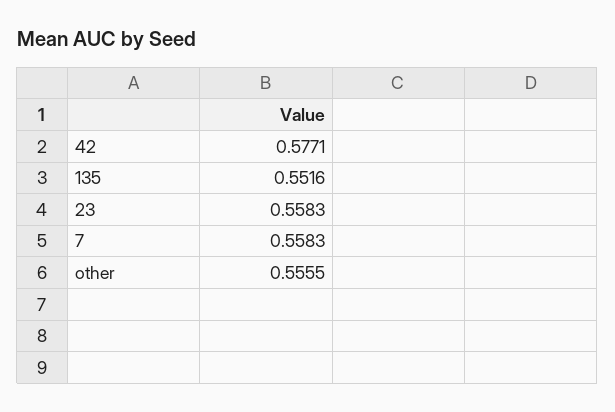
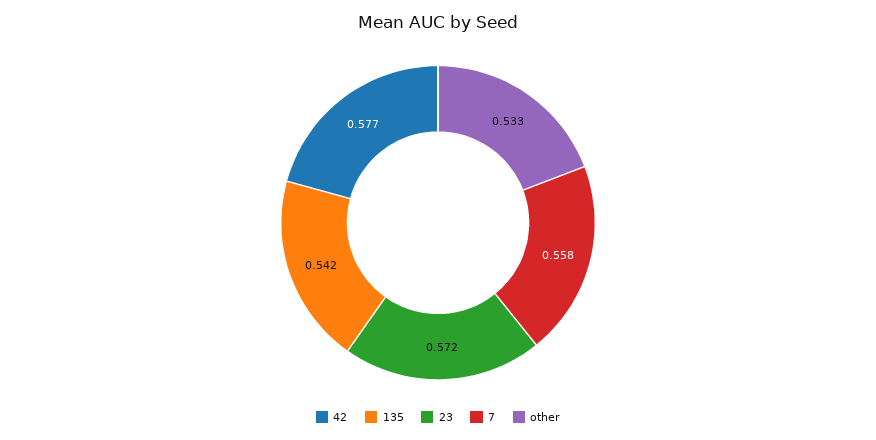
135: 0.5516 -> 0.542
23: 0.5583 -> 0.572
other: 0.5555 -> 0.533

